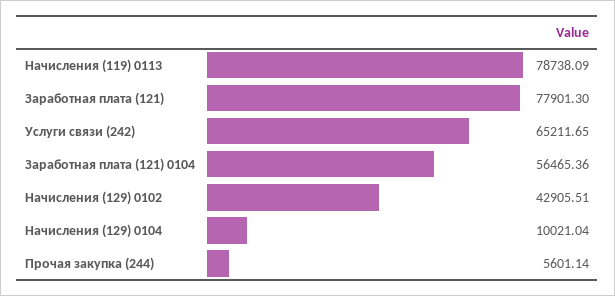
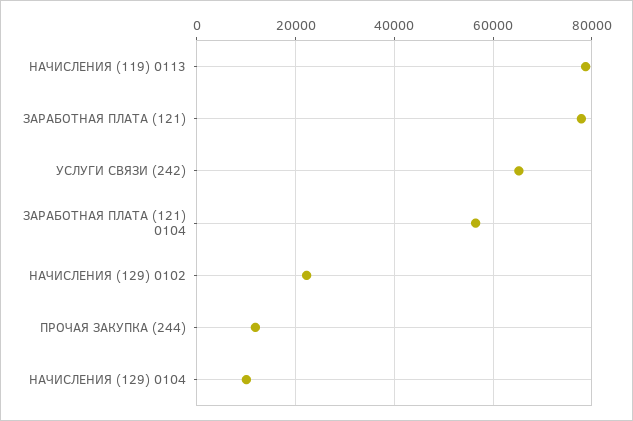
Начисления (129) 0102: 42905.51 -> 22000
Прочая закупка (244): 5601.14 -> 12000

